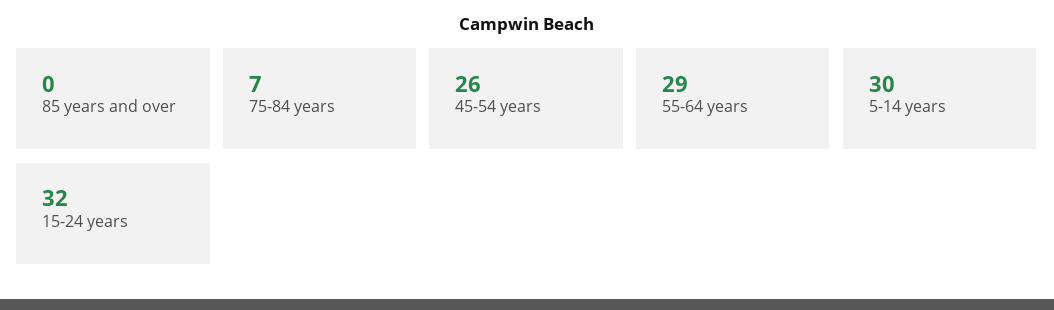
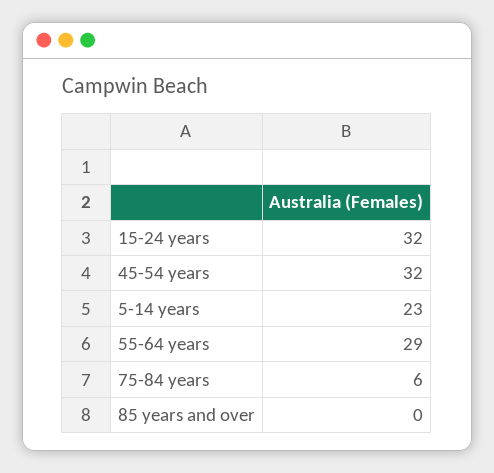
75-84 years: 7 -> 6
45-54 years: 26 -> 32
5-14 years: 30 -> 23

